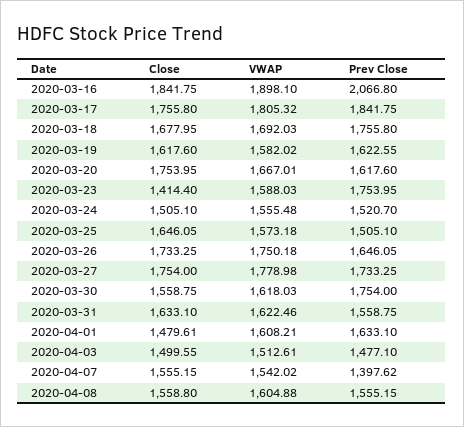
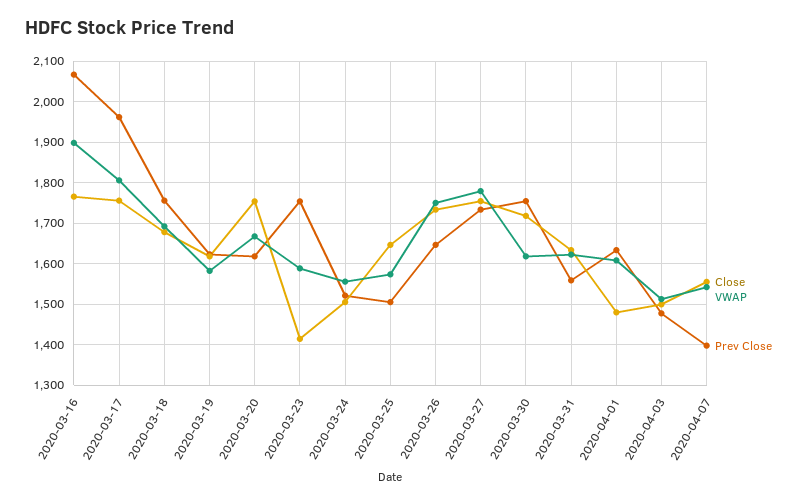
Close, 2020-03-16: 1841.75 -> 1760
Prev Close, 2020-03-17: 1841.75 -> 1960
Close, 2020-03-30: 1558.75 -> 1720
Close, 2020-04-08: 1558.8 -> none
VWAP, 2020-04-08: 1604.88 -> none
Prev Close, 2020-04-08: 1555.15 -> none

